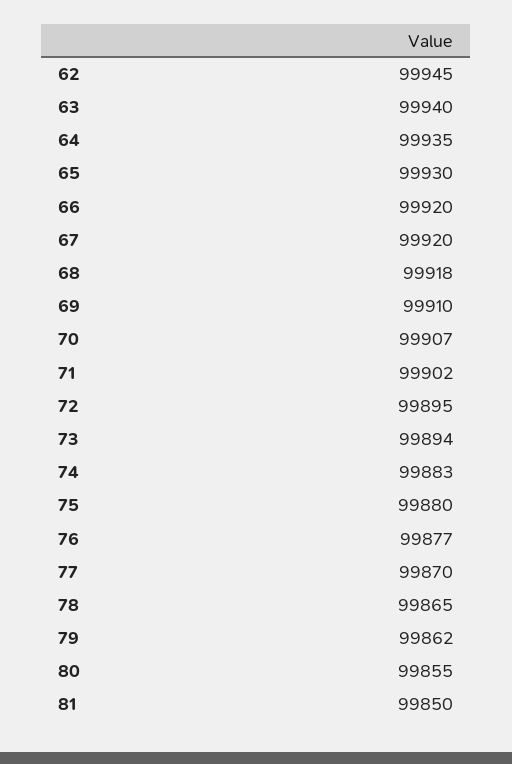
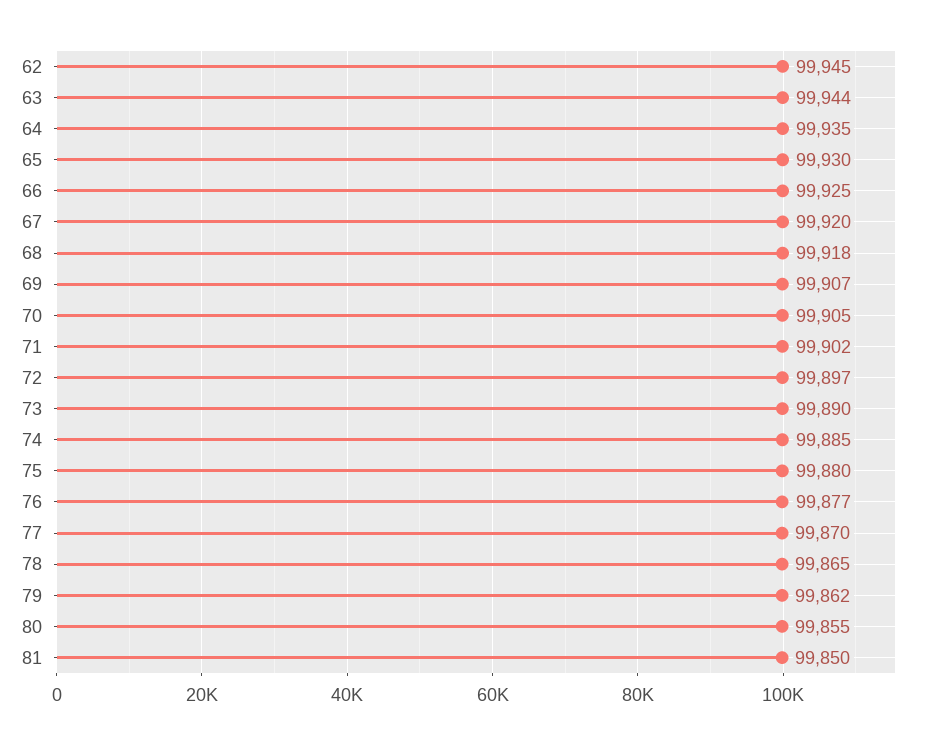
63: 99940 -> 99944
66: 99920 -> 99925
69: 99910 -> 99907
70: 99907 -> 99905
72: 99895 -> 99897
73: 99894 -> 99890
74: 99883 -> 99885

